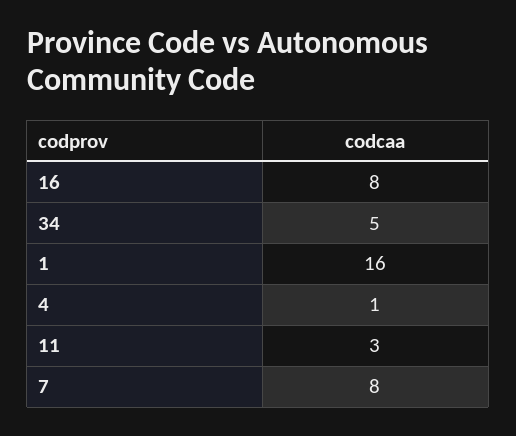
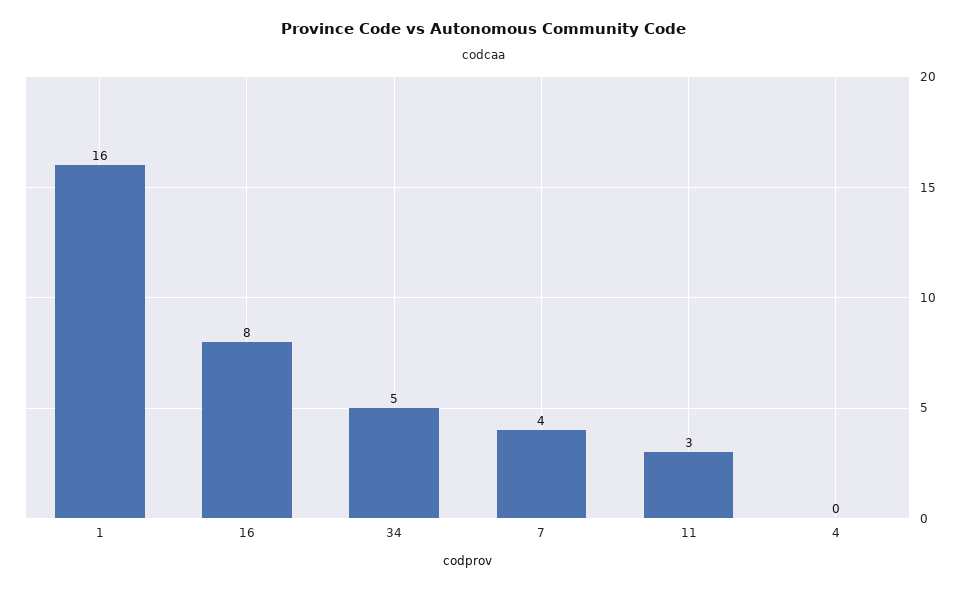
4: 1 -> 0
7: 8 -> 4

